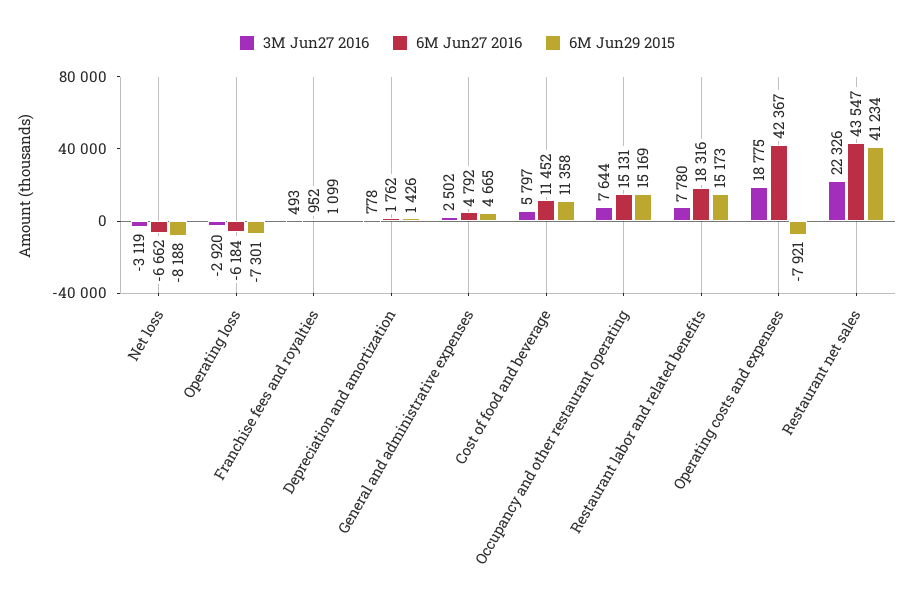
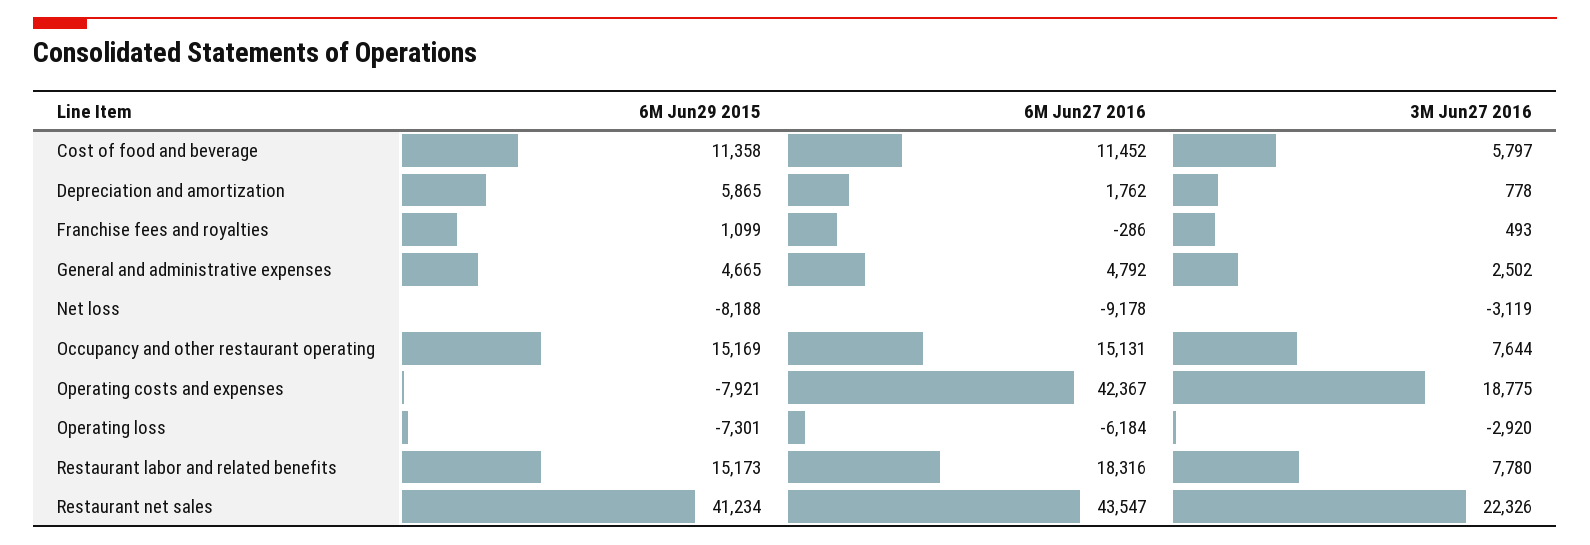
6M Jun27 2016, Net loss: -6662 -> -9178
6M Jun27 2016, Franchise fees and royalties: 952 -> -286
6M Jun29 2015, Depreciation and amortization: 1426 -> 5865

